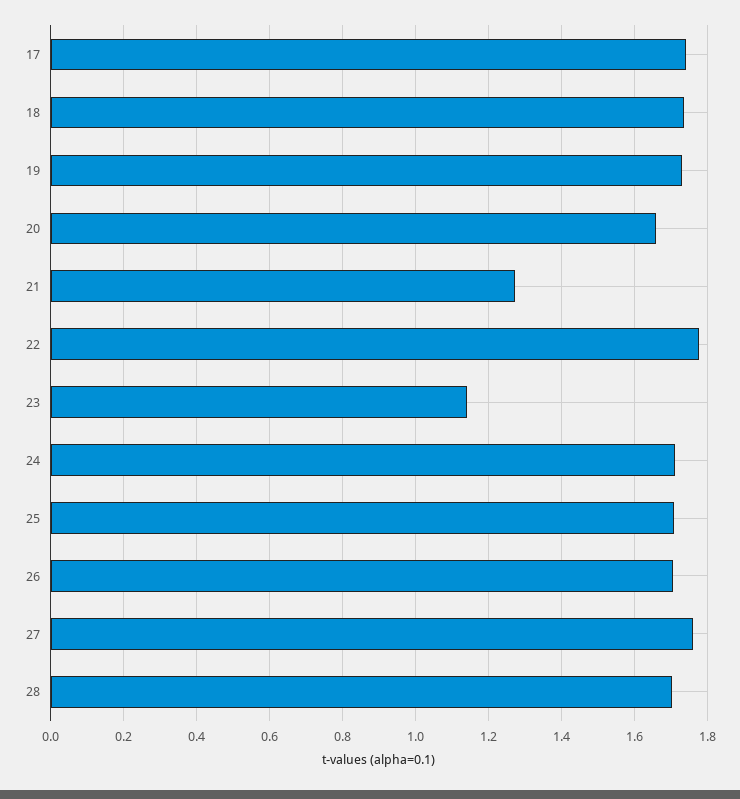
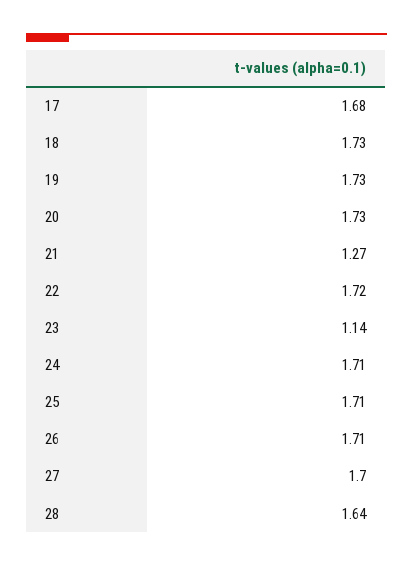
17: 1.74 -> 1.68
20: 1.66 -> 1.73
22: 1.78 -> 1.72
27: 1.76 -> 1.7
28: 1.7 -> 1.64

